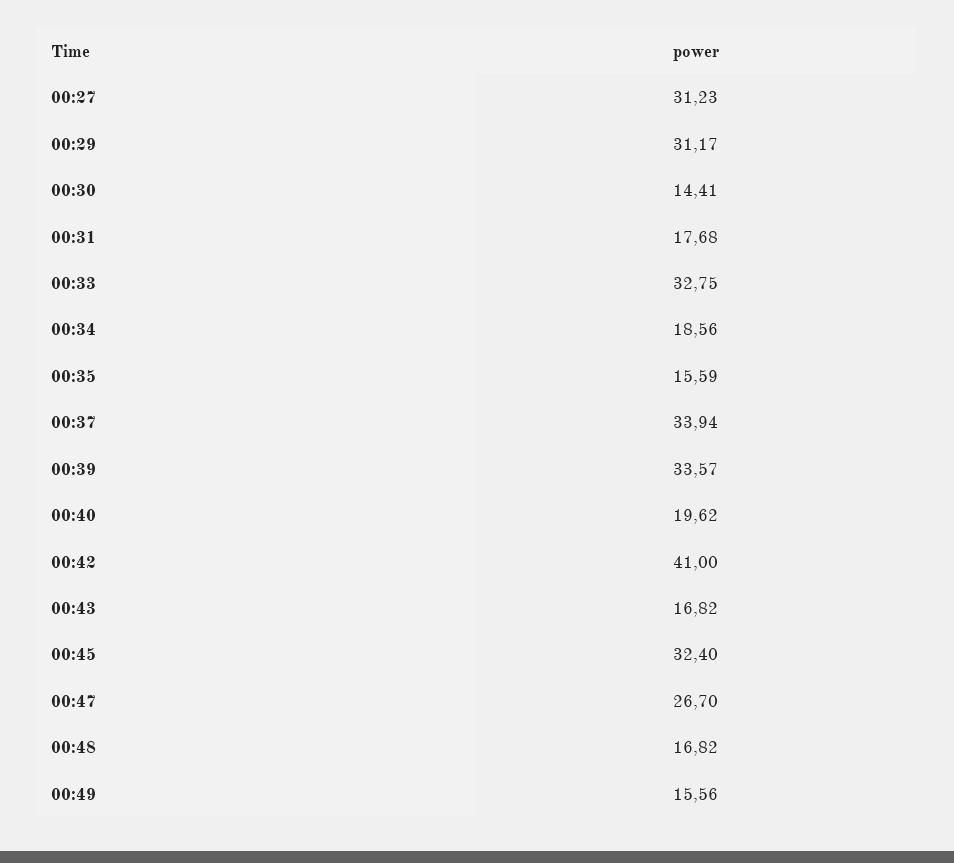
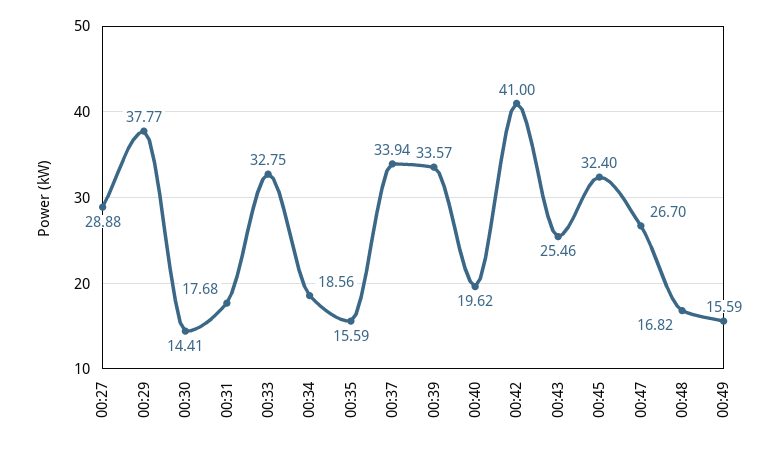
00:27: 31.23 -> 28.88
00:29: 31.17 -> 37.77
00:43: 16.82 -> 25.46
00:49: 15.56 -> 15.59

